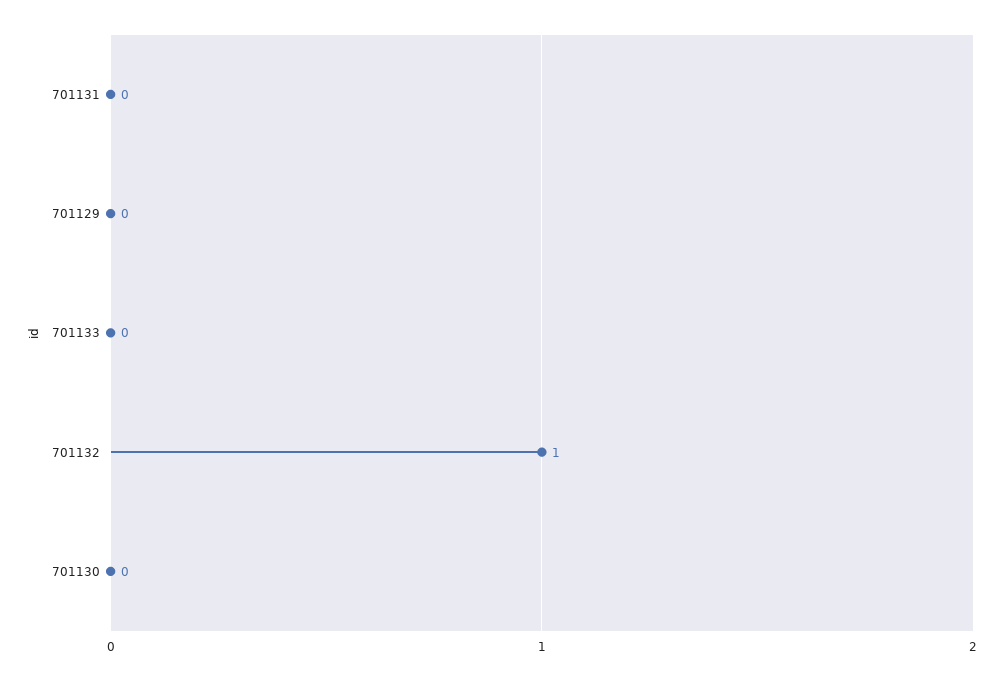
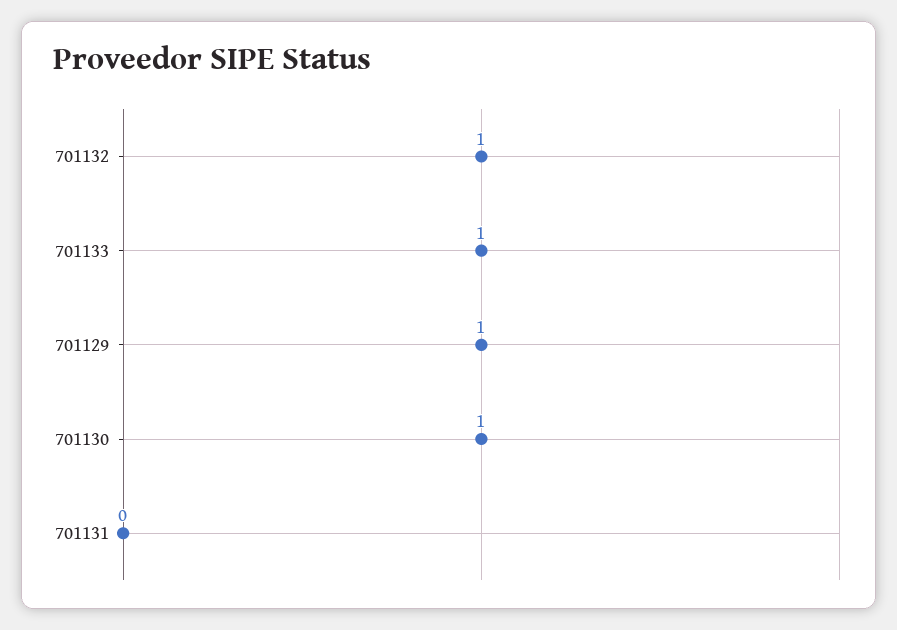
701129: 0 -> 1
701133: 0 -> 1
701130: 0 -> 1

